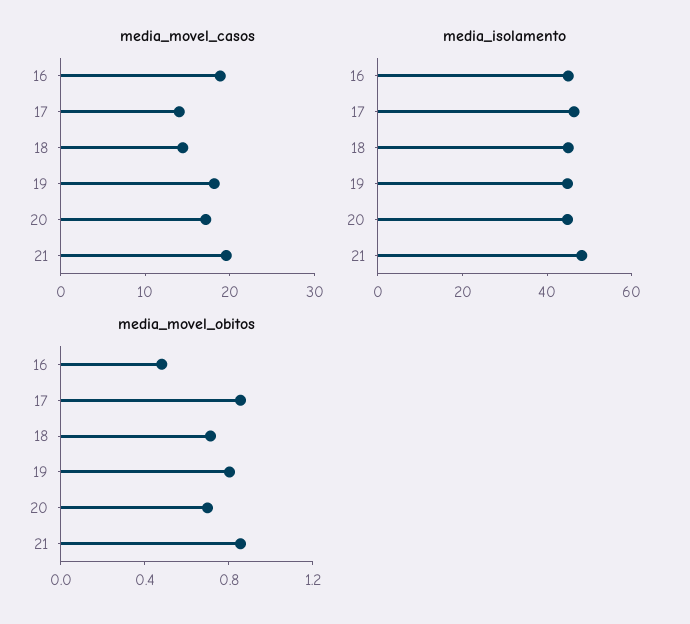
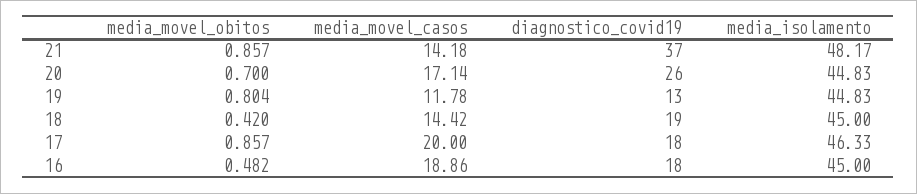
media_movel_casos, 17: 14 -> 20
media_movel_casos, 19: 18 -> 11.78
media_movel_casos, 21: 20 -> 14.18
media_movel_obitos, 18: 0.7 -> 0.42
diagnostico_covid19, 21: none -> 37
diagnostico_covid19, 20: none -> 26
diagnostico_covid19, 19: none -> 13
diagnostico_covid19, 18: none -> 19
diagnostico_covid19, 17: none -> 18
diagnostico_covid19, 16: none -> 18

